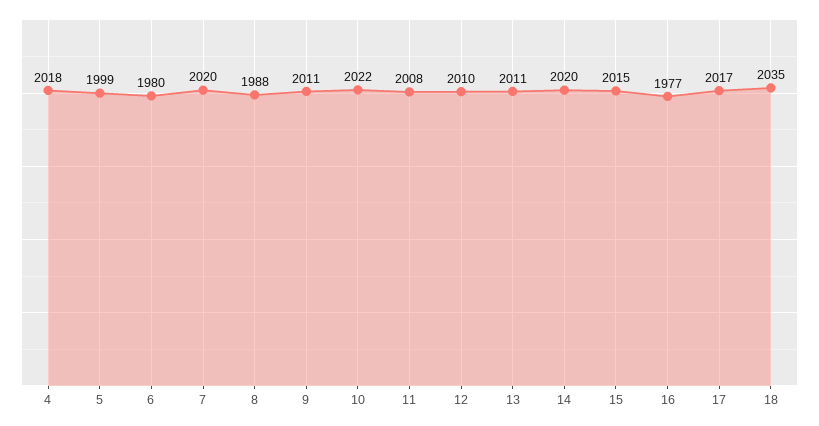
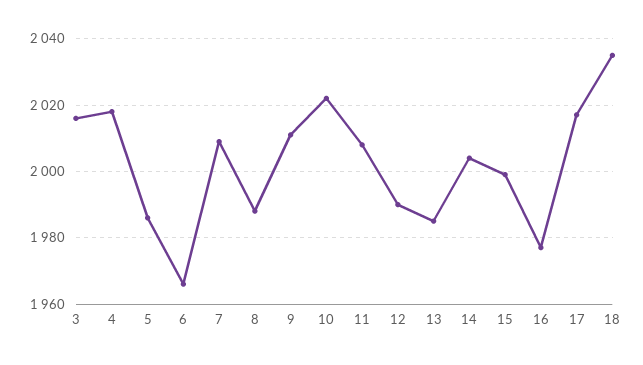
5: 1999 -> 1985
6: 1980 -> 1965
7: 2020 -> 2010
12: 2010 -> 1990
13: 2011 -> 1985
14: 2020 -> 2005
15: 2015 -> 2000
3: none -> 2015

